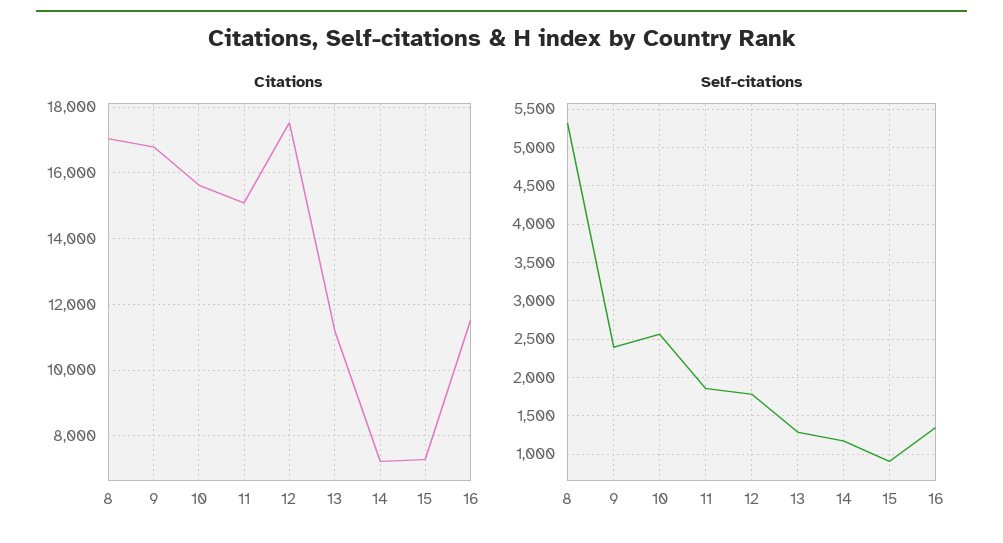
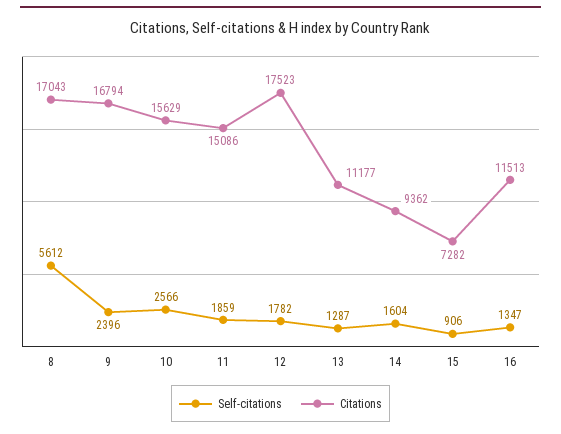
Citations, 14: 7200 -> 9362
Self-citations, 8: 5300 -> 5612
Self-citations, 14: 1200 -> 1604

